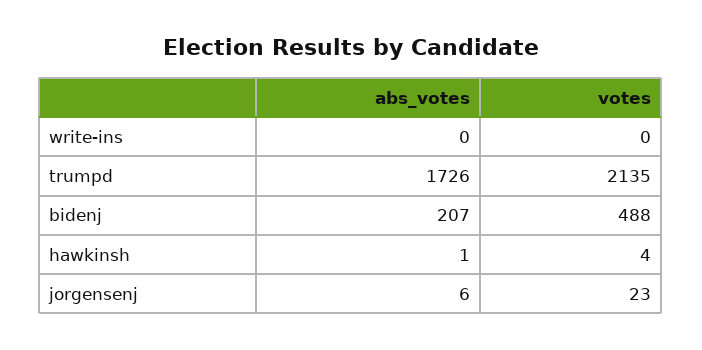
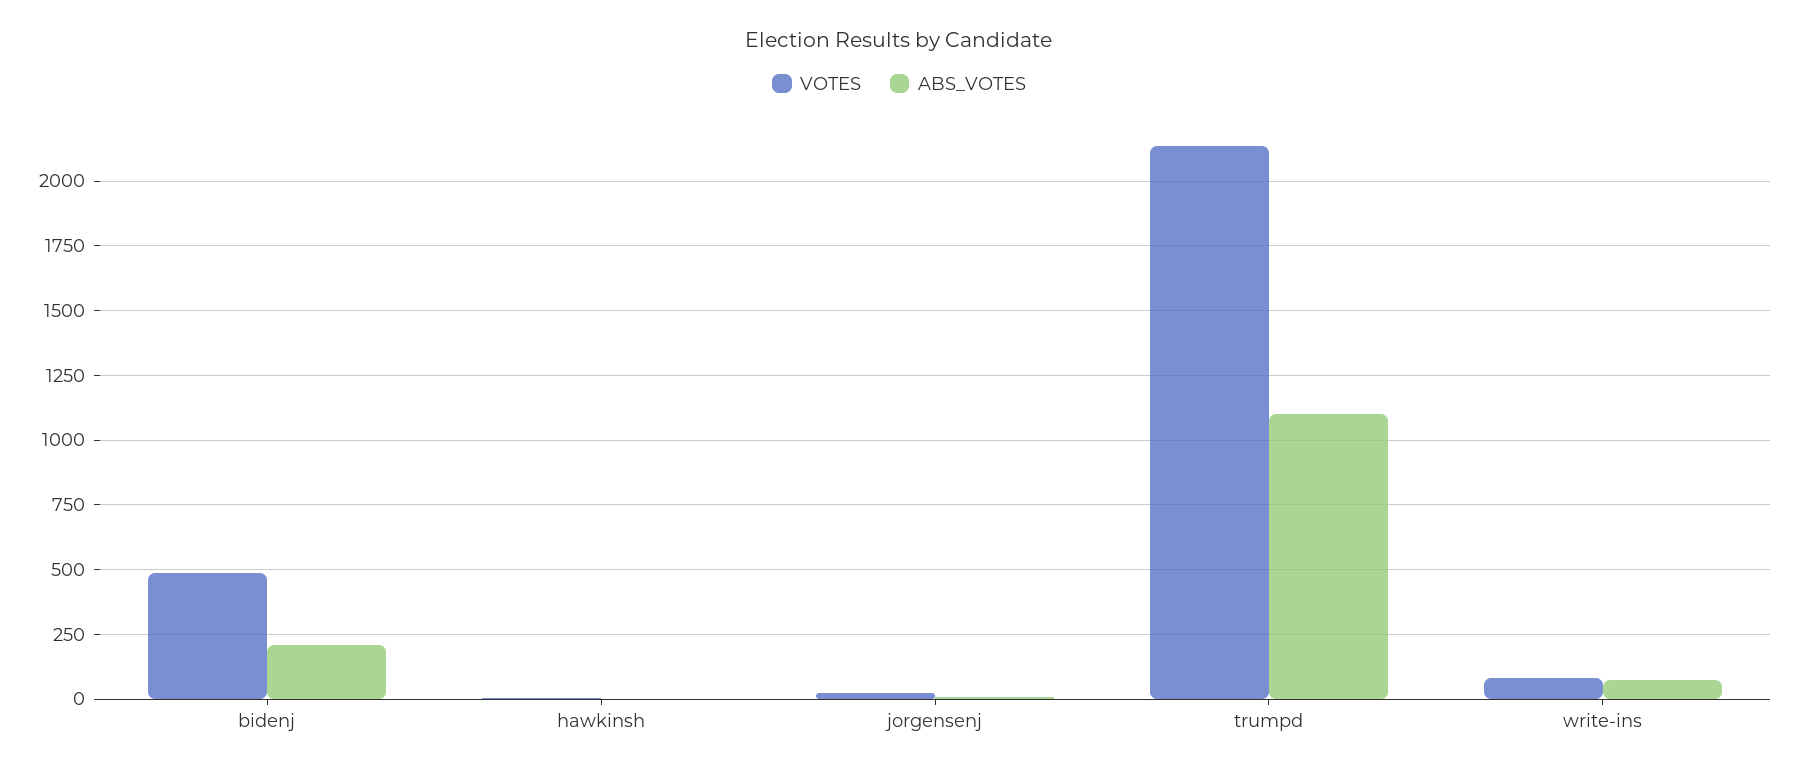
abs_votes, write-ins: 0 -> 75
votes, write-ins: 0 -> 75
abs_votes, trumpd: 1726 -> 1100

